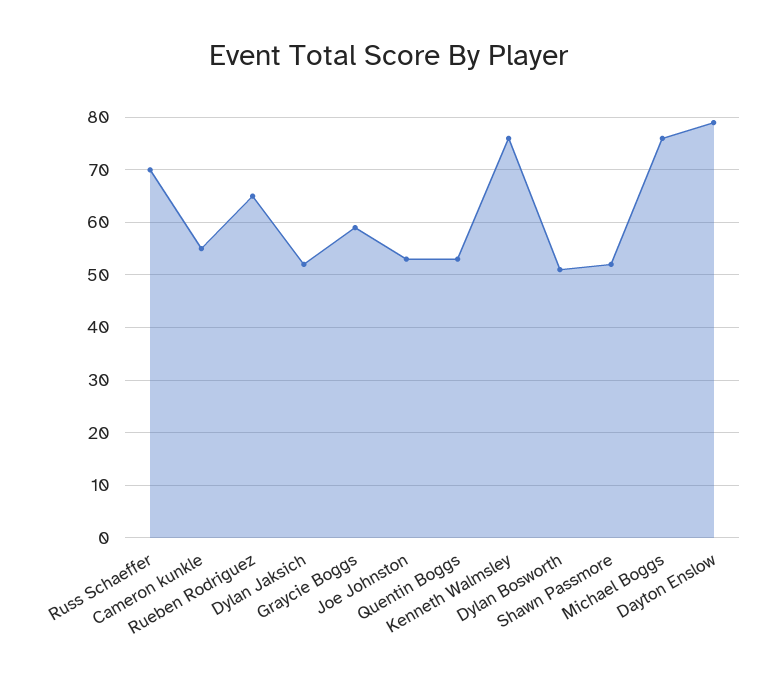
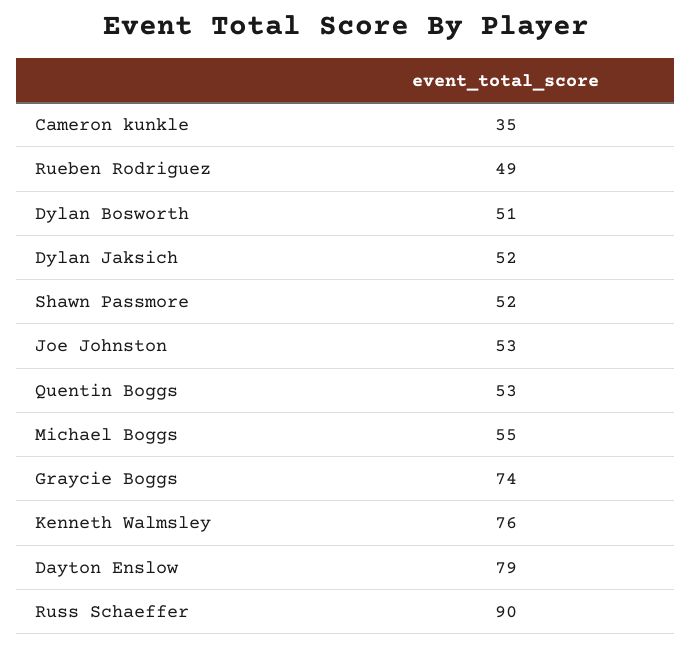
Russ Schaeffer: 70 -> 90
Cameron kunkle: 55 -> 35
Rueben Rodriguez: 65 -> 49
Graycie Boggs: 60 -> 74
Michael Boggs: 75 -> 55

